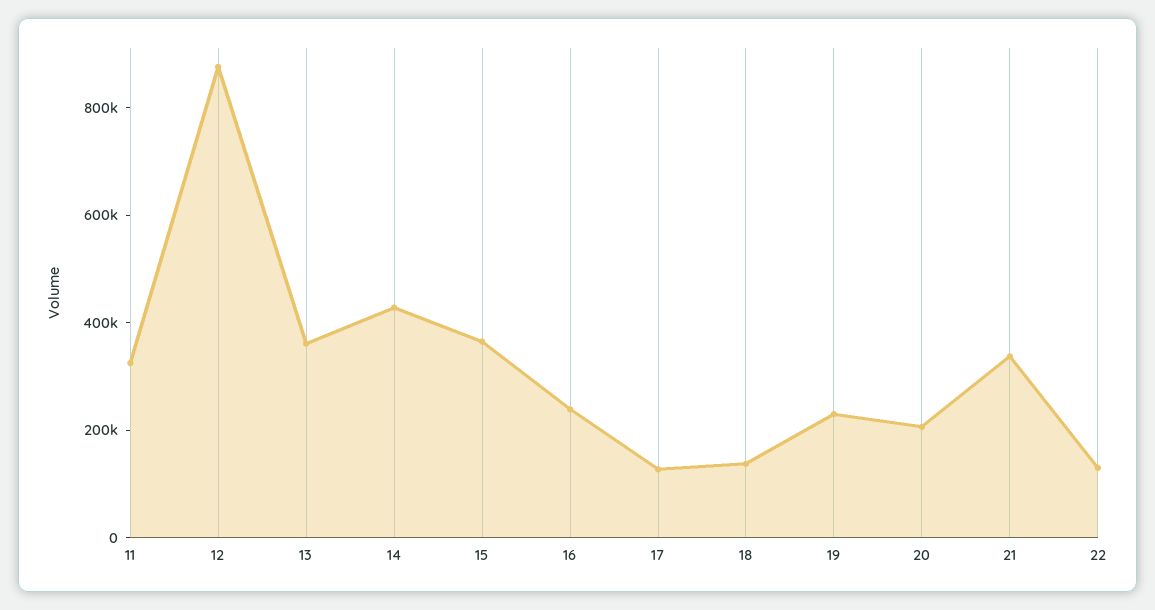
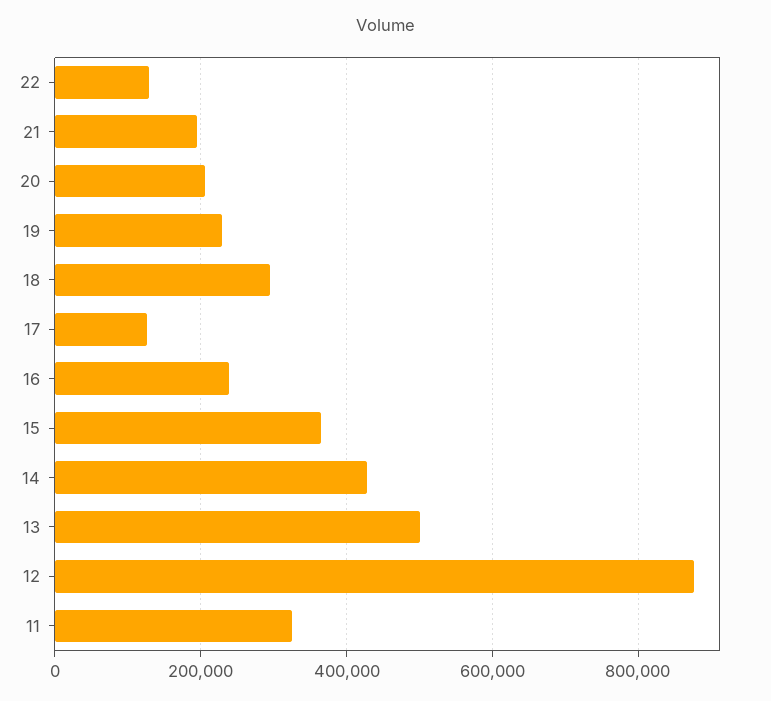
13: 350000 -> 500000
18: 150000 -> 300000
21: 350000 -> 200000

